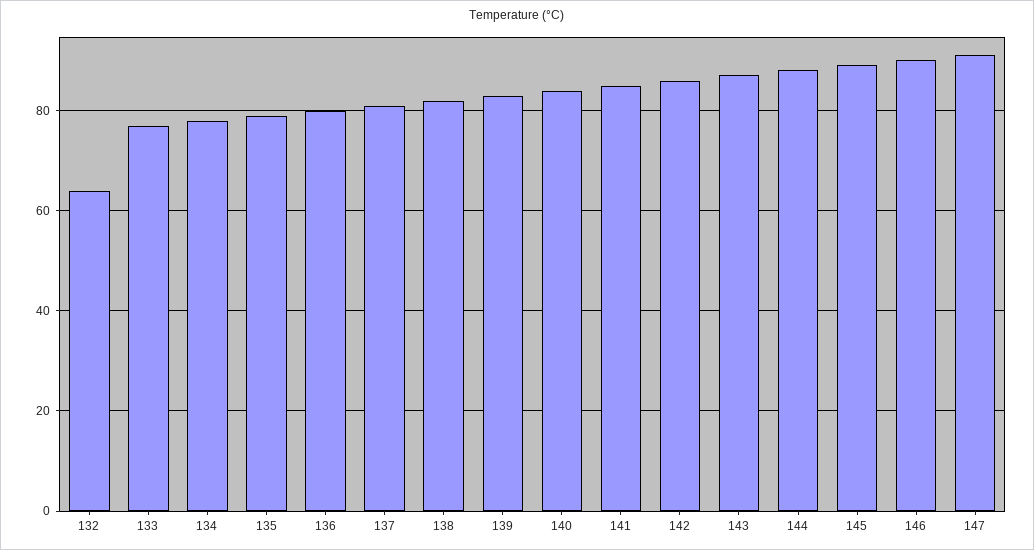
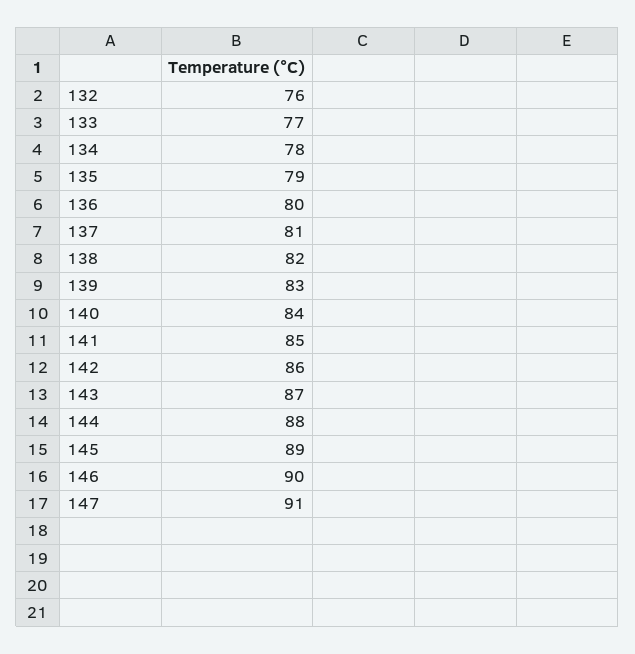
132: 65 -> 76

